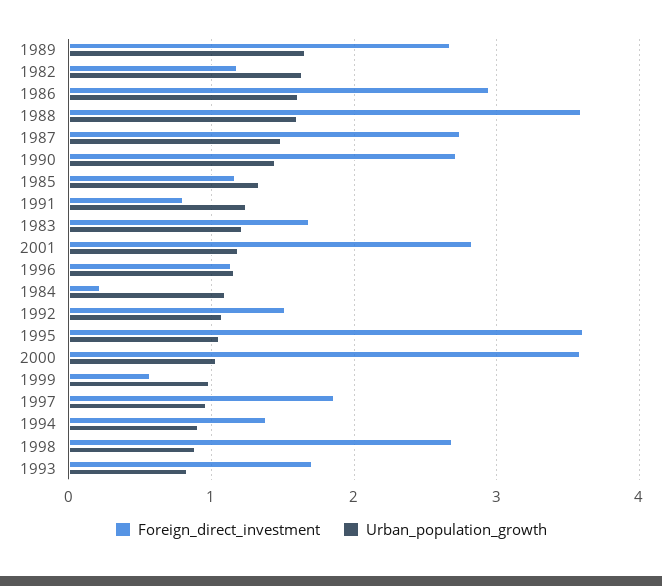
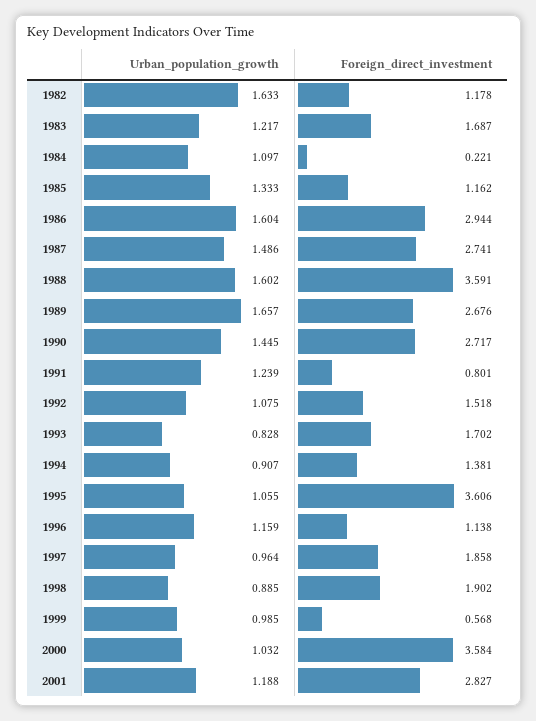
Foreign_direct_investment, 1998: 2.7 -> 1.902

